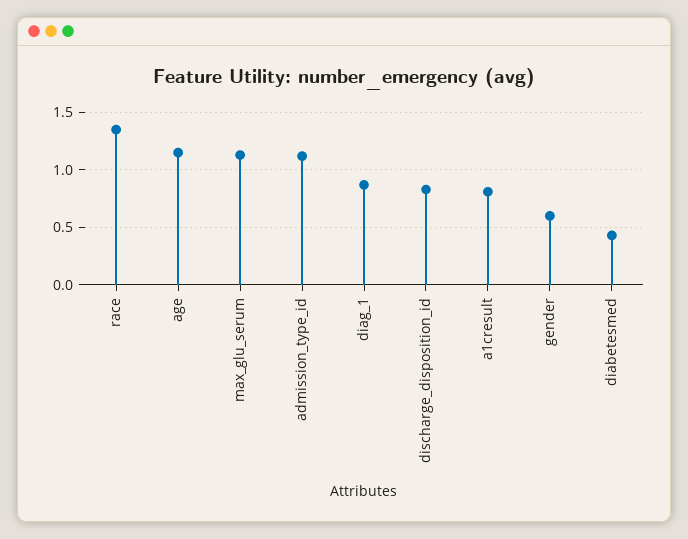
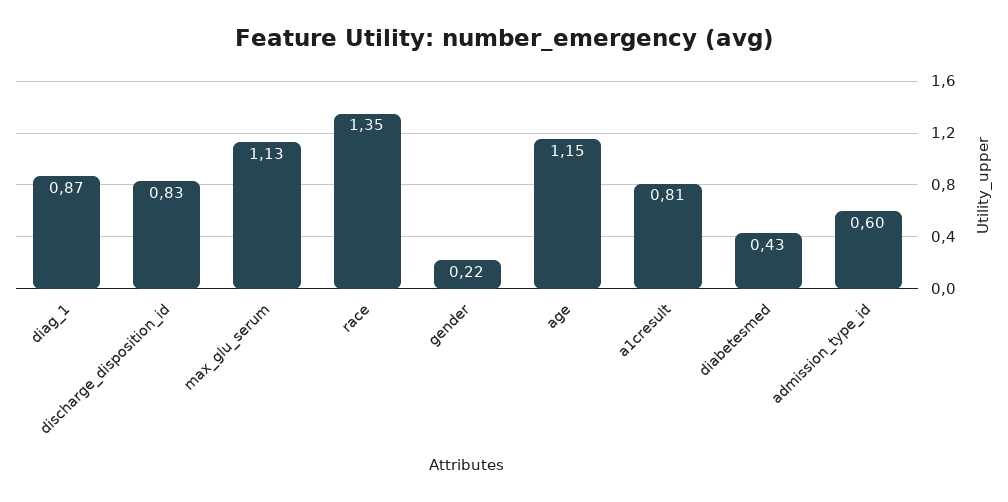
admission_type_id: 1.1 -> 0.6
gender: 0.6 -> 0.22

